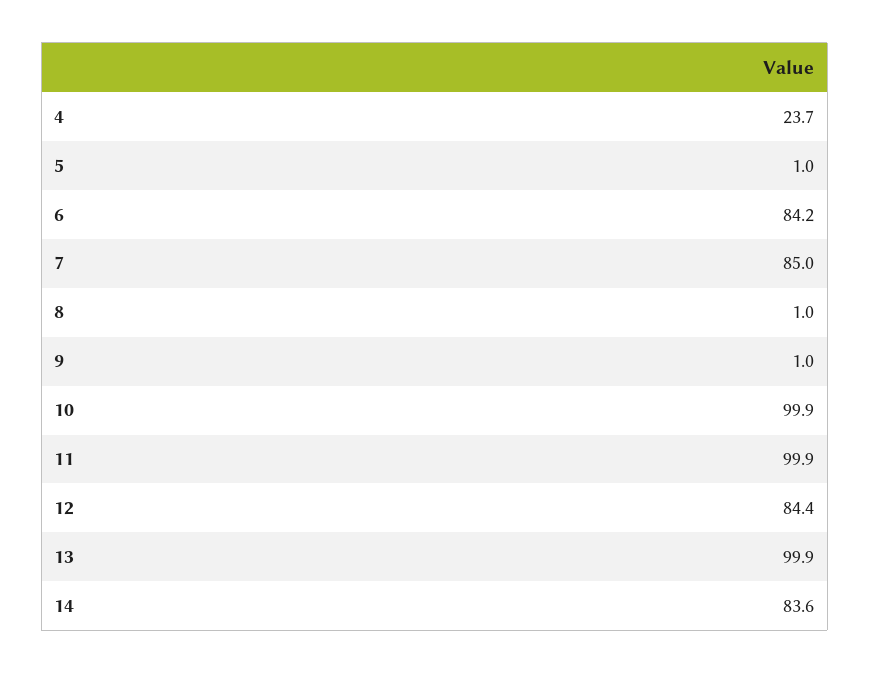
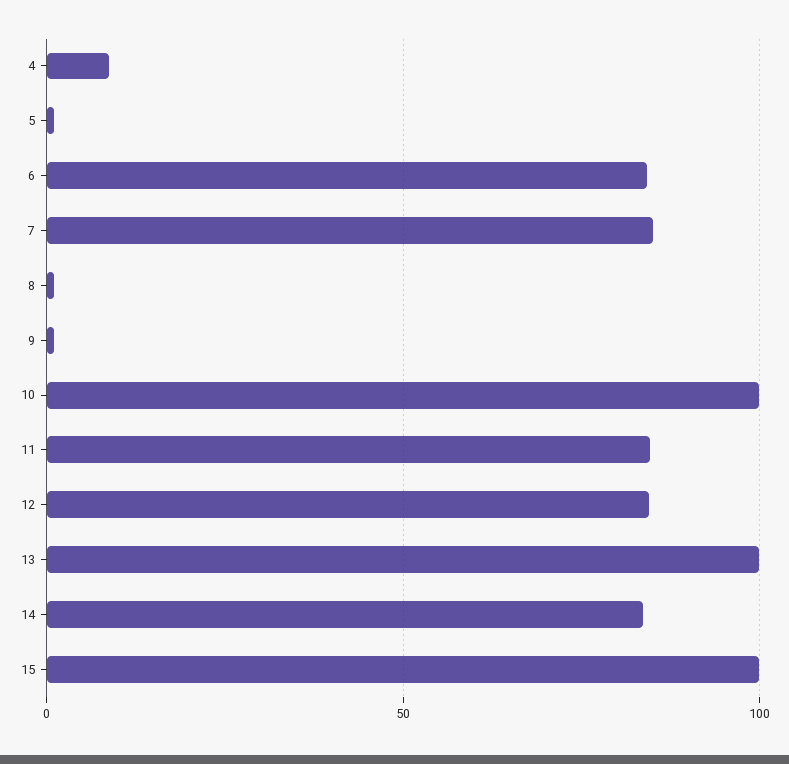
4: 23.7 -> 10
11: 99.9 -> 85
15: none -> 100

